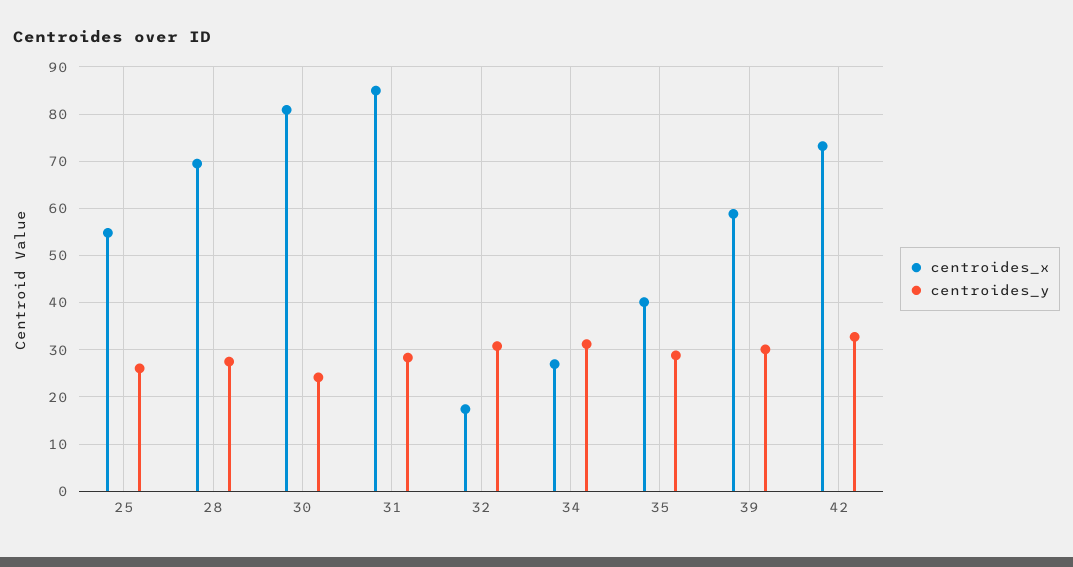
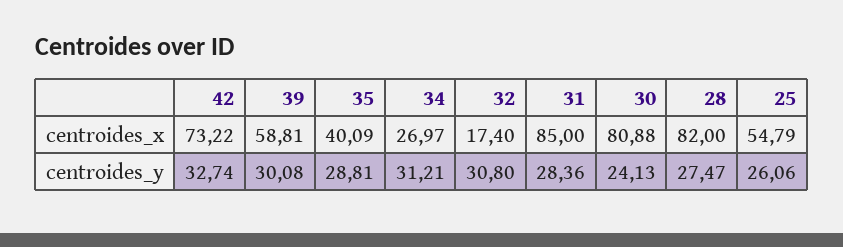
centroides_x, 28: 70 -> 82

